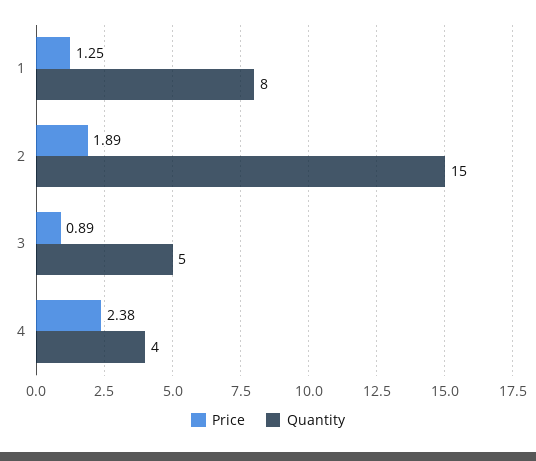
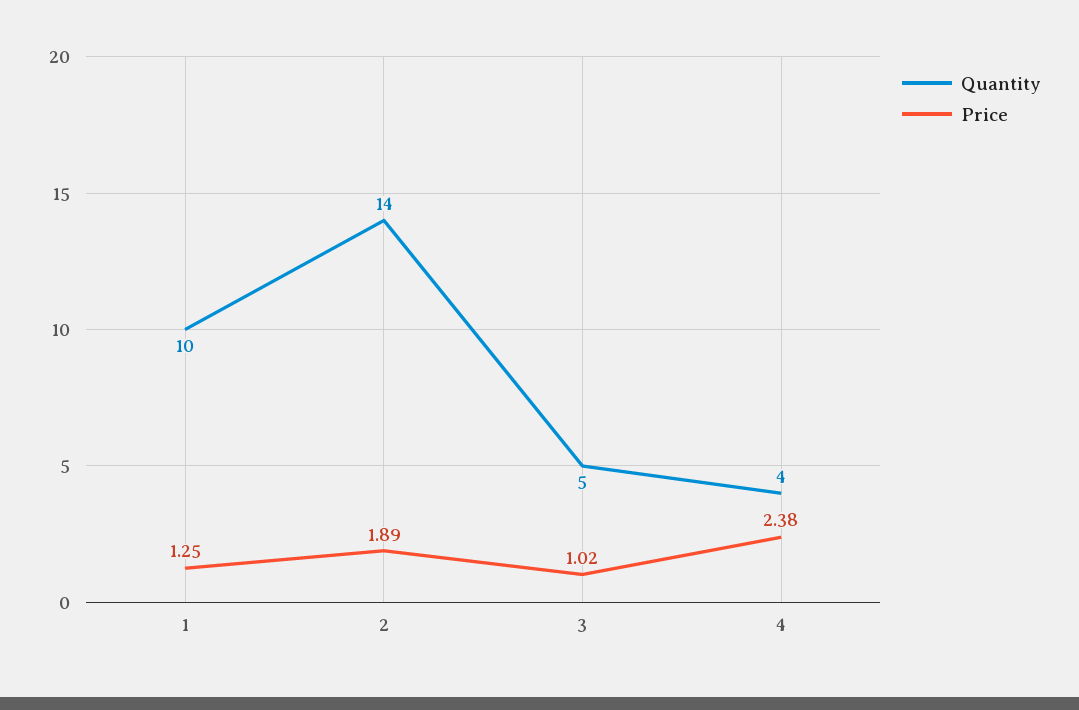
Quantity, 1: 8 -> 10
Quantity, 2: 15 -> 14
Price, 3: 0.89 -> 1.02

